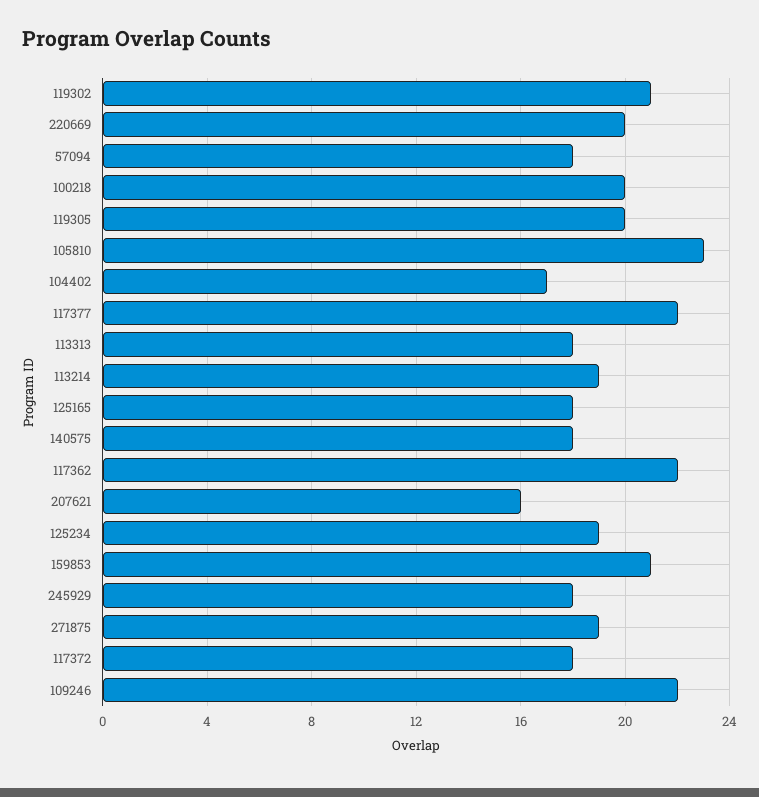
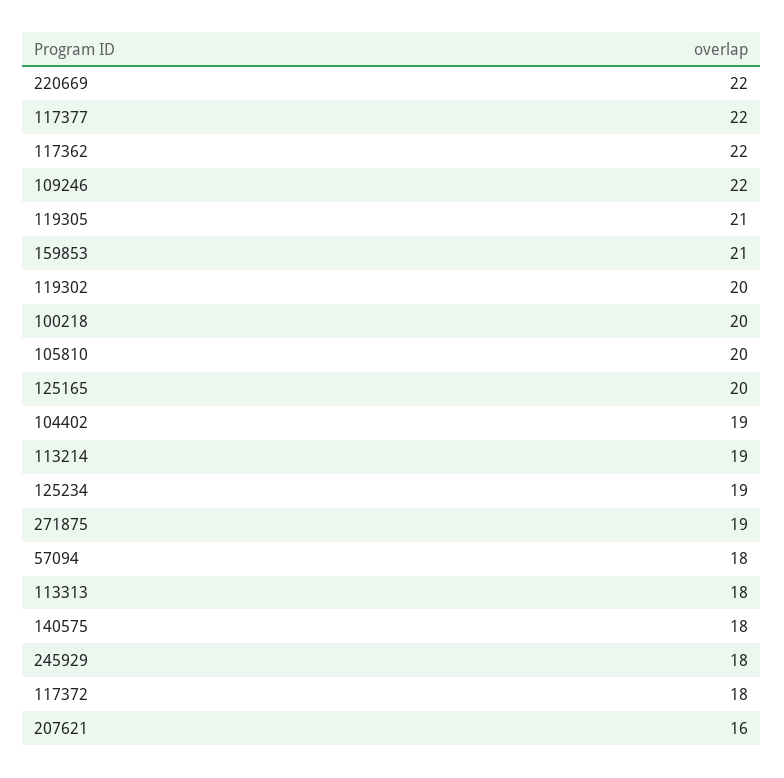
119302: 21 -> 20
220669: 20 -> 22
119305: 20 -> 21
105810: 23 -> 20
104402: 17 -> 19
125165: 18 -> 20

